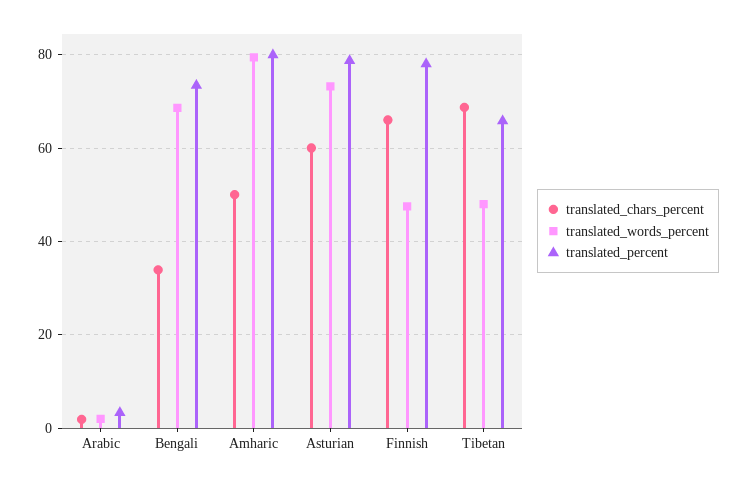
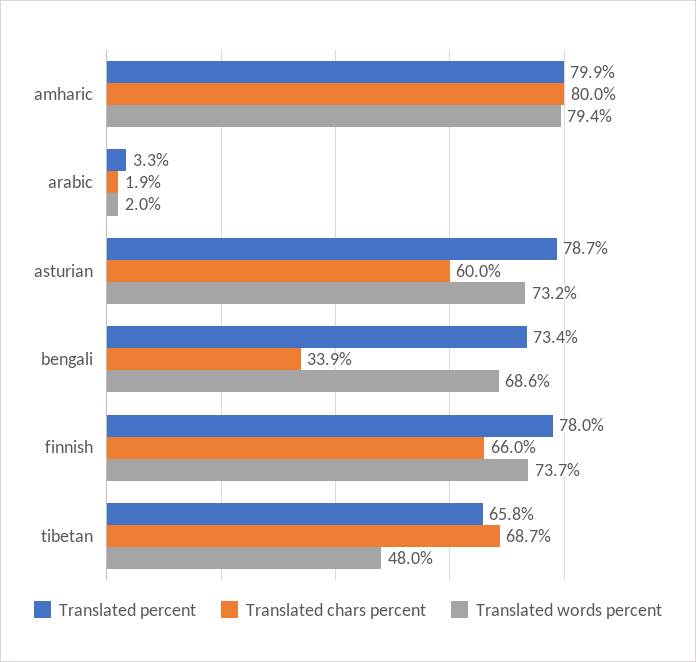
translated_chars_percent, Amharic: 50 -> 80
translated_words_percent, Finnish: 48 -> 73.7

